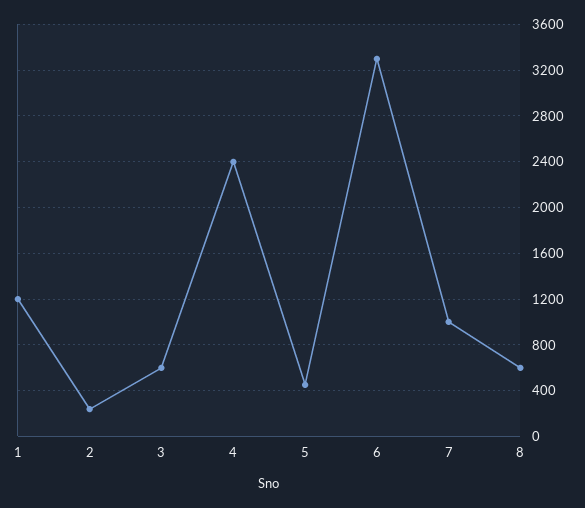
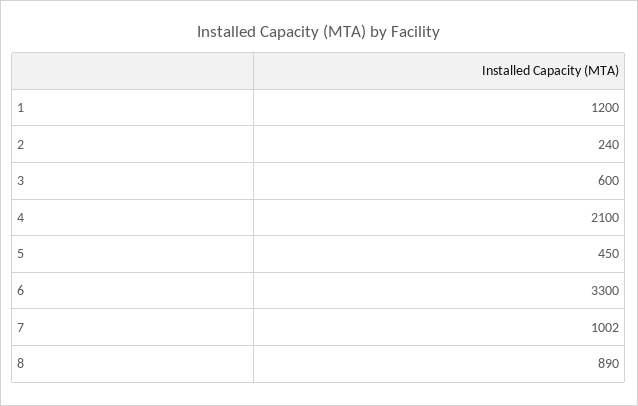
4: 2400 -> 2100
8: 600 -> 890

